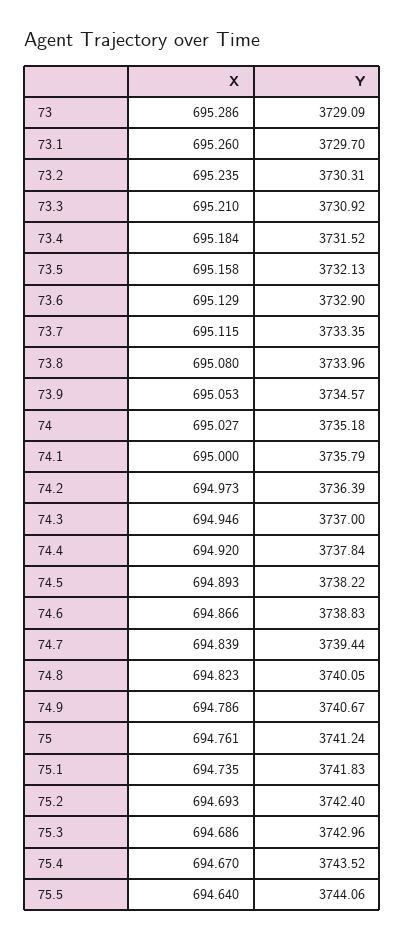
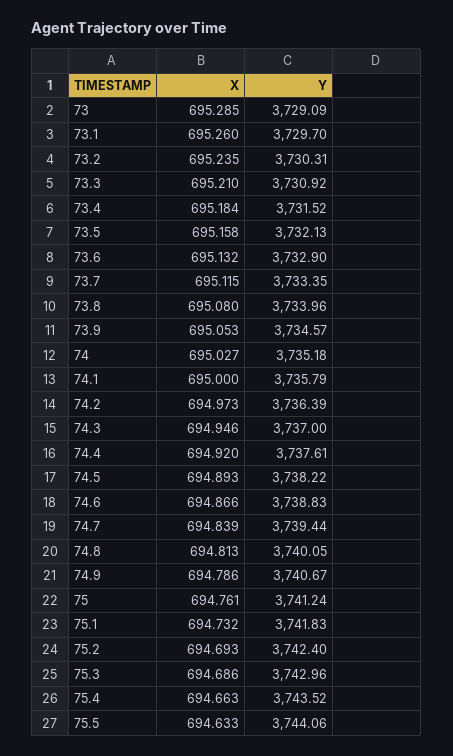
X, 73: 695.286 -> 695.285
X, 73.6: 695.129 -> 695.132
Y, 74.4: 3737.84 -> 3737.61
X, 74.8: 694.823 -> 694.813
X, 75.1: 694.735 -> 694.732
X, 75.4: 694.67 -> 694.663
X, 75.5: 694.64 -> 694.633

